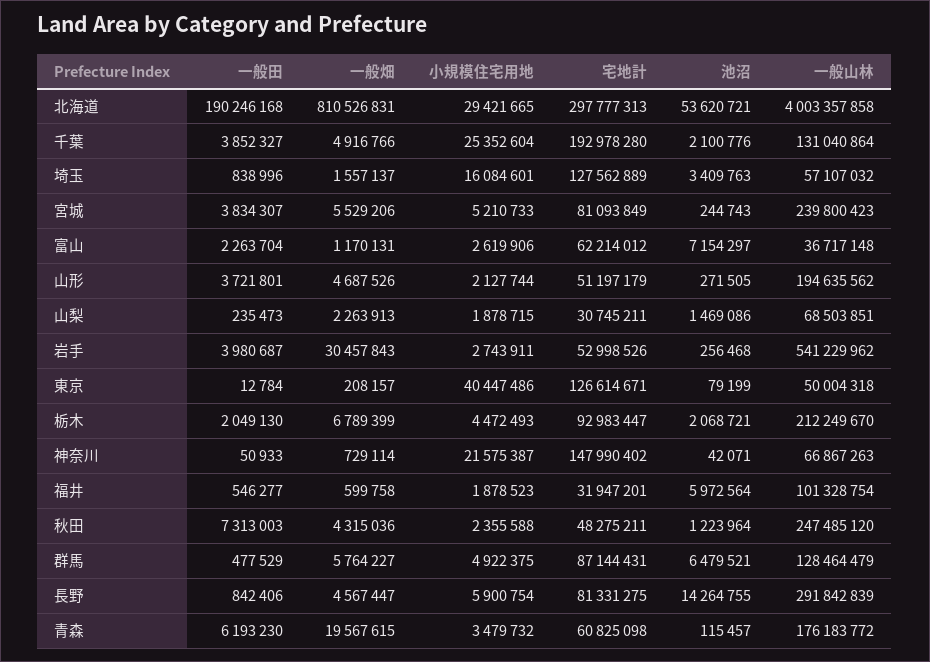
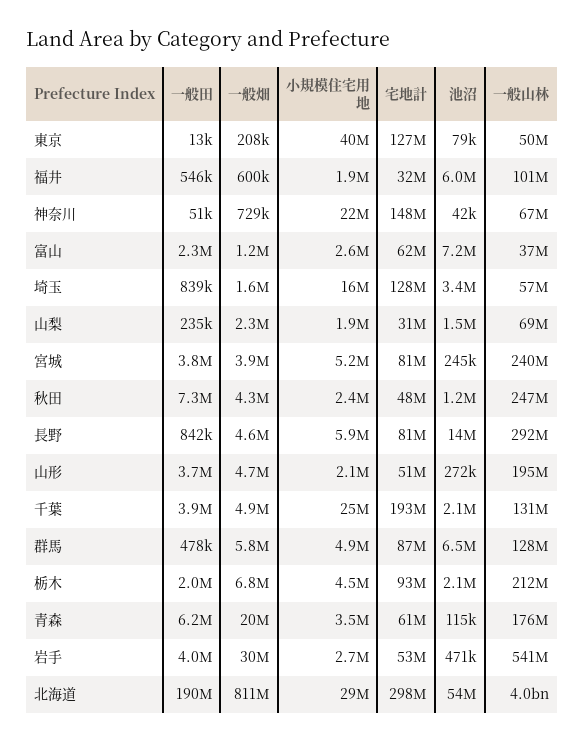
一般畑, 宮城: 5529206 -> 3900000
池沼, 岩手: 256468 -> 471000

